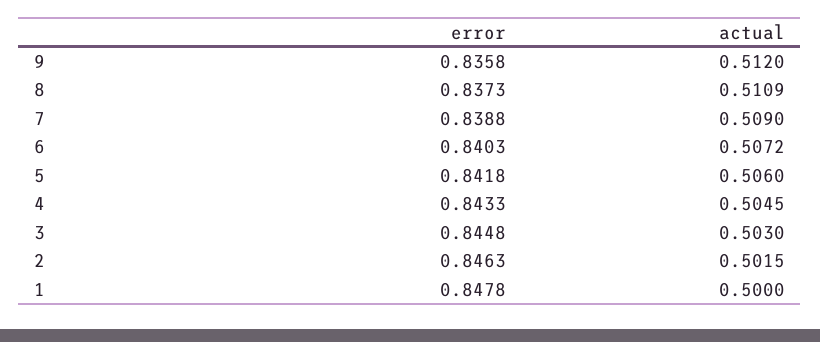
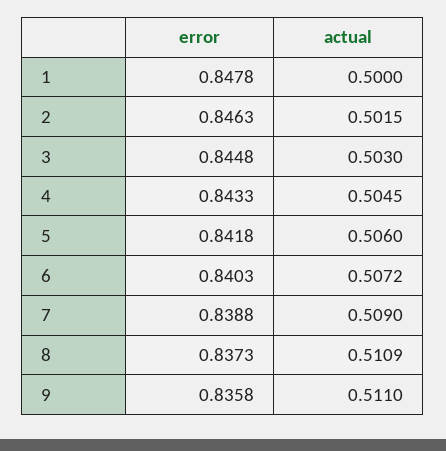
actual, 9: 0.512 -> 0.511

